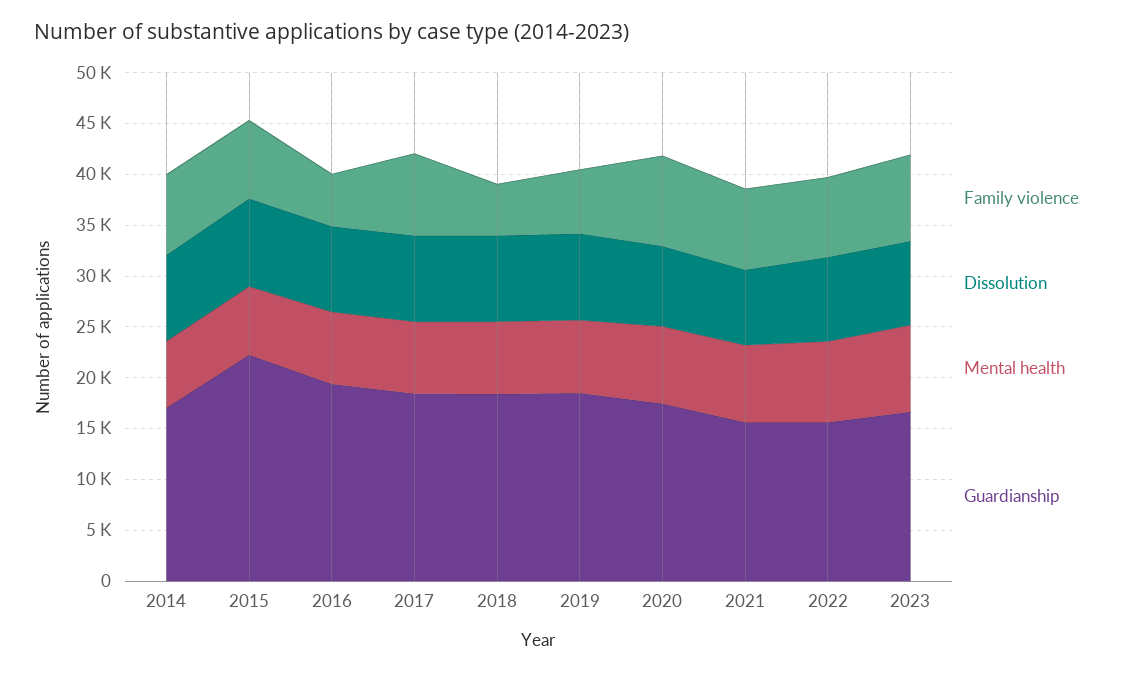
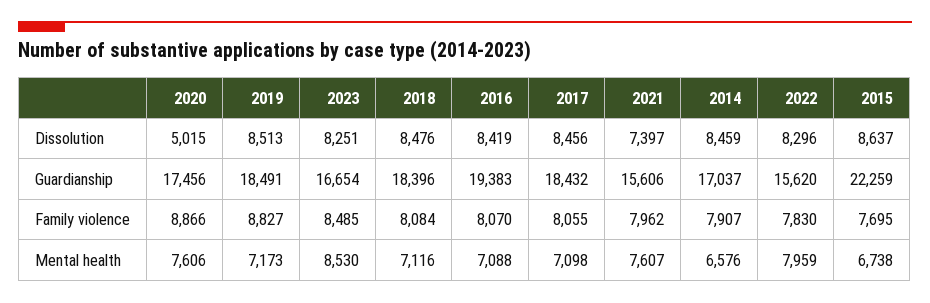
Family violence, 2016: 5000 -> 8070
Family violence, 2018: 5000 -> 8084
Family violence, 2019: 6000 -> 8827
Dissolution, 2020: 8000 -> 5015

